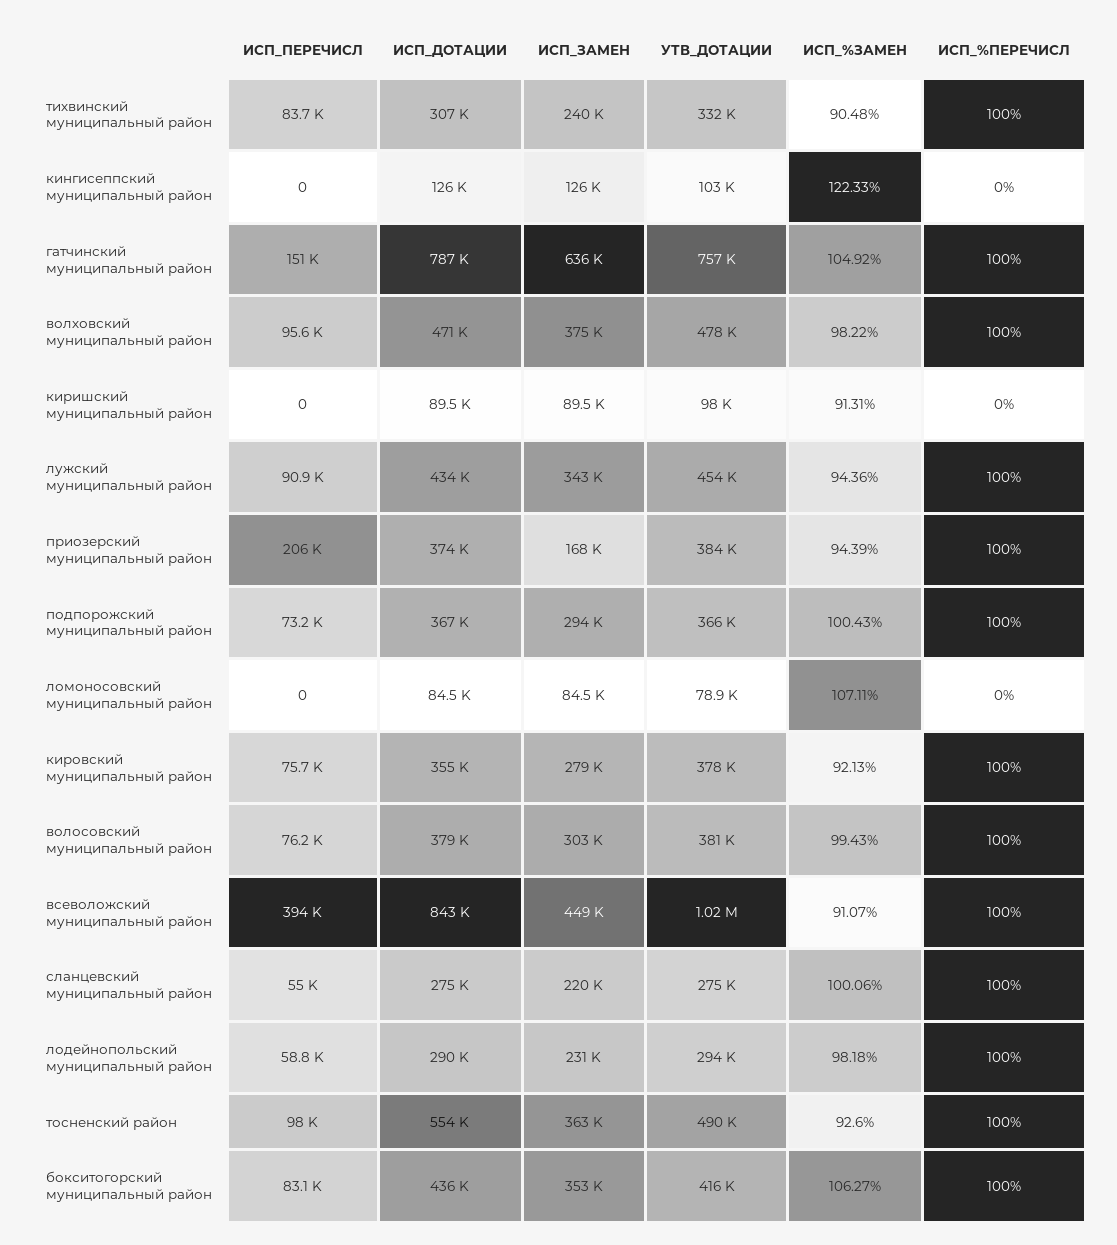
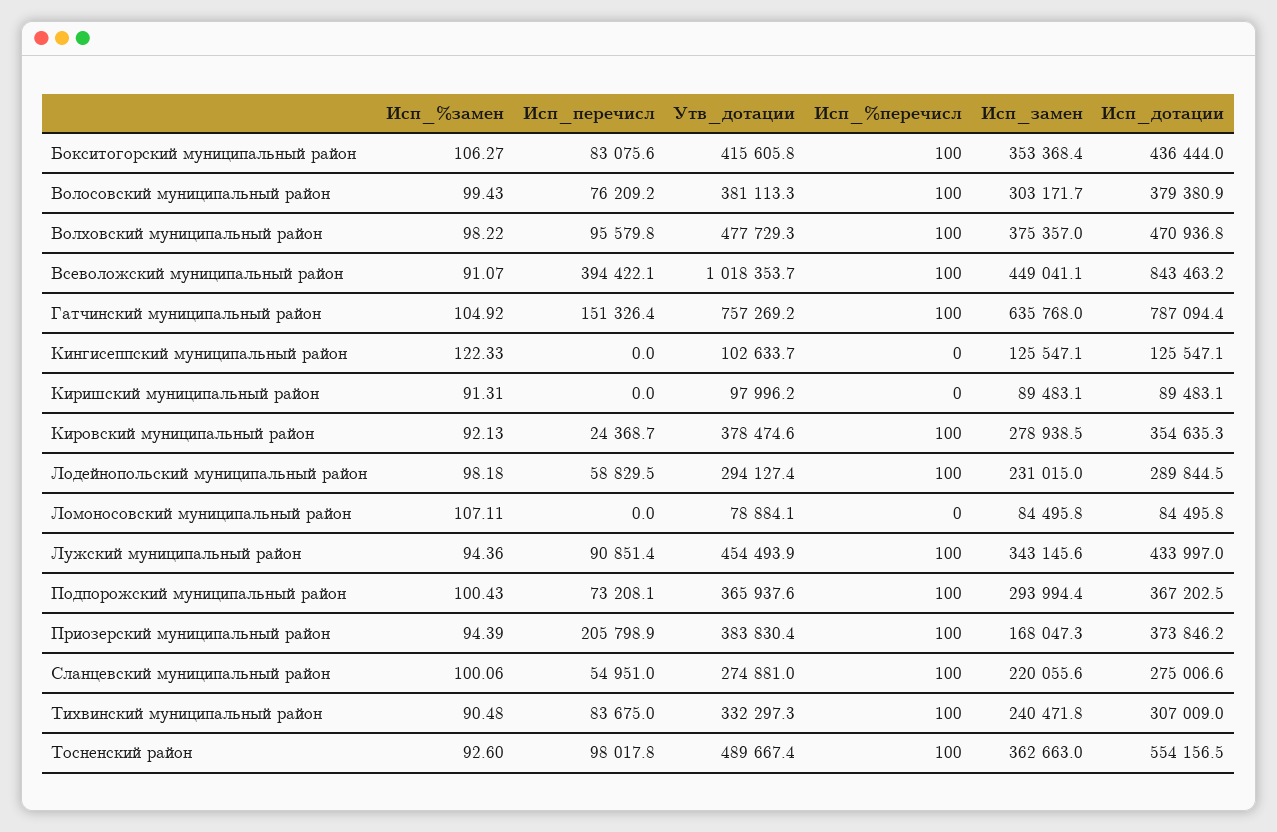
ИСП_ПЕРЕЧИСЛ, кировский муниципальный район: 75700 -> 24368.7

